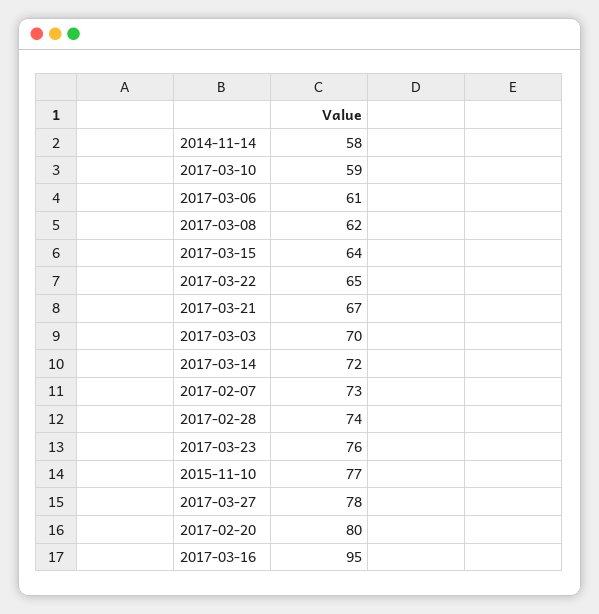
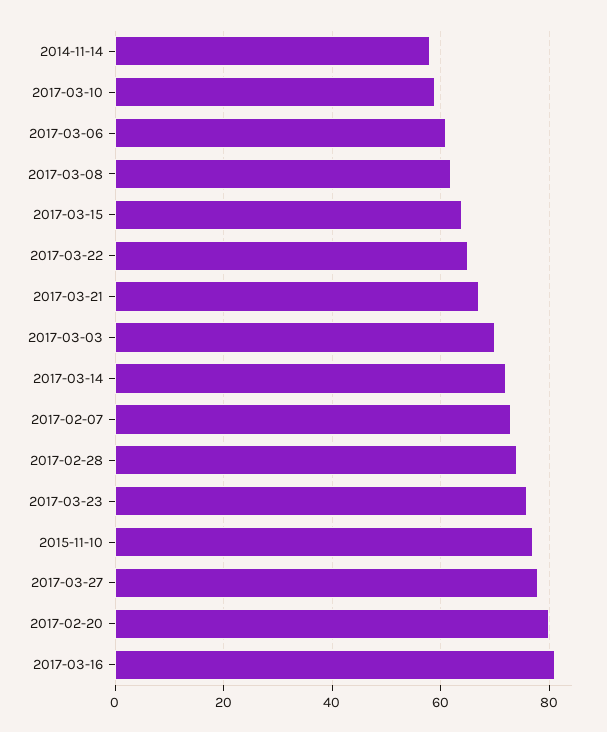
2017-03-16: 95 -> 80

